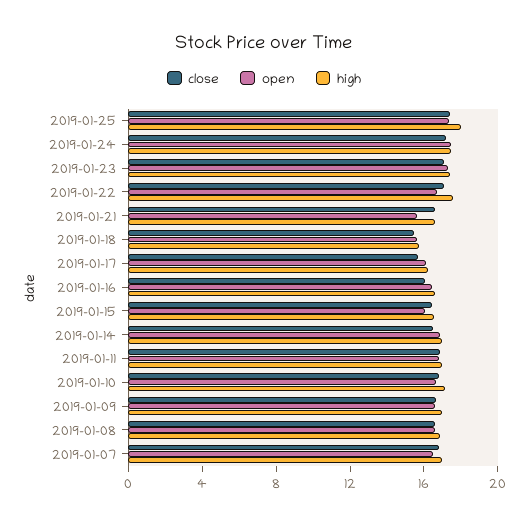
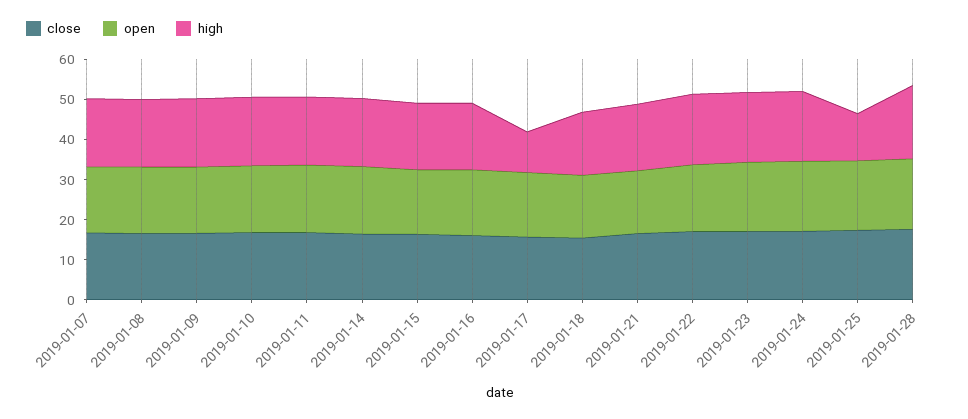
high, 2019-01-25: 18 -> 12
high, 2019-01-17: 16 -> 10
close, 2019-01-28: none -> 18
open, 2019-01-28: none -> 18
high, 2019-01-28: none -> 18

